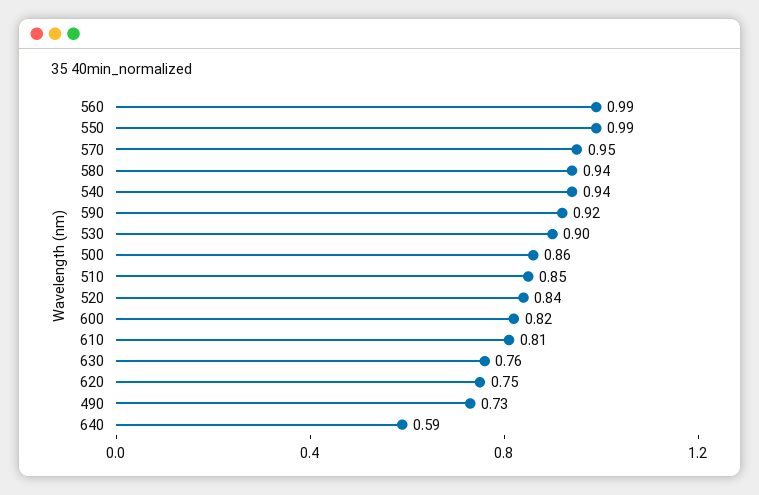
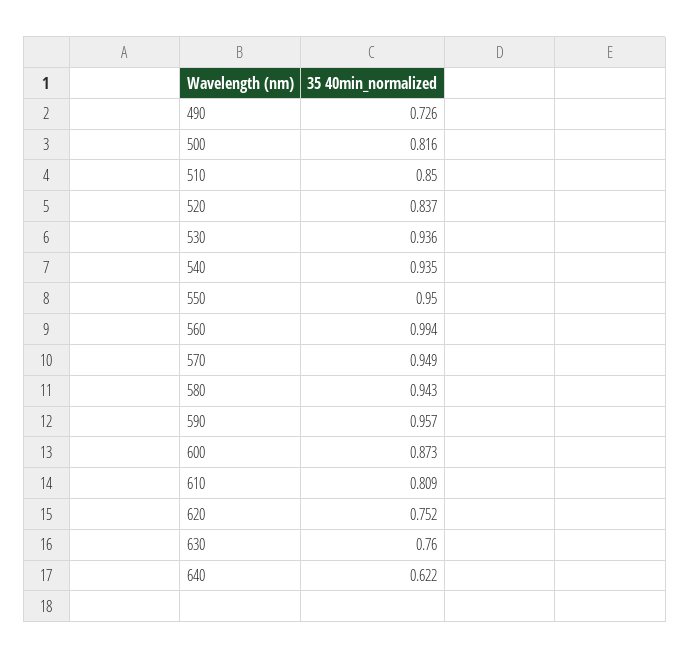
550: 0.99 -> 0.95
590: 0.92 -> 0.957
530: 0.9 -> 0.936
500: 0.86 -> 0.816
600: 0.82 -> 0.873
640: 0.59 -> 0.622

